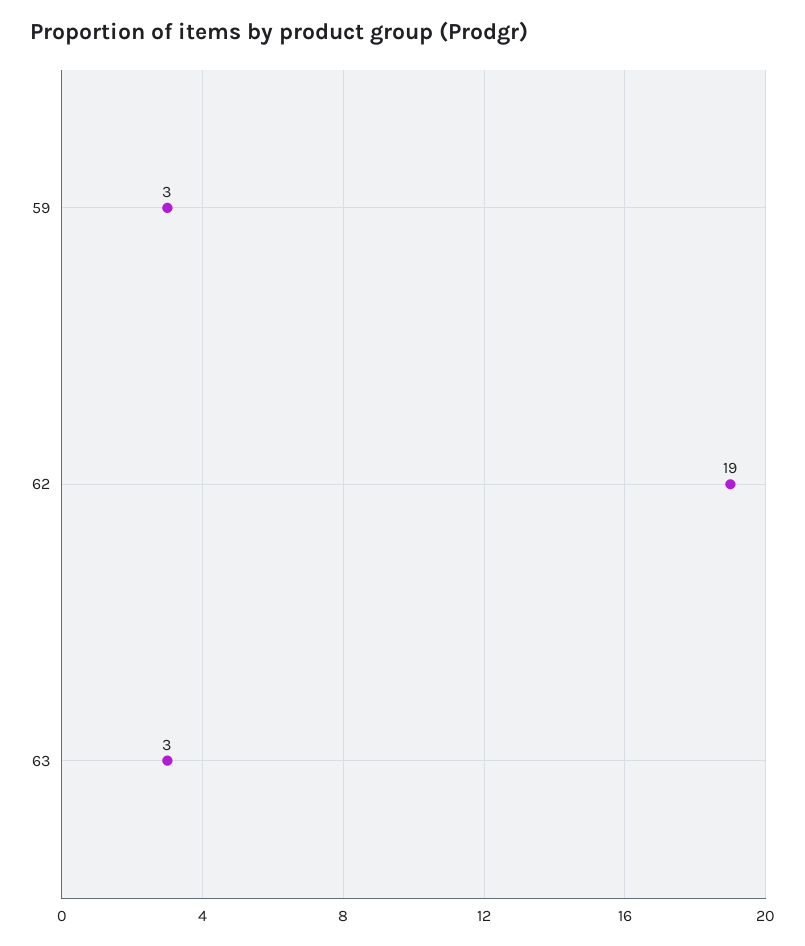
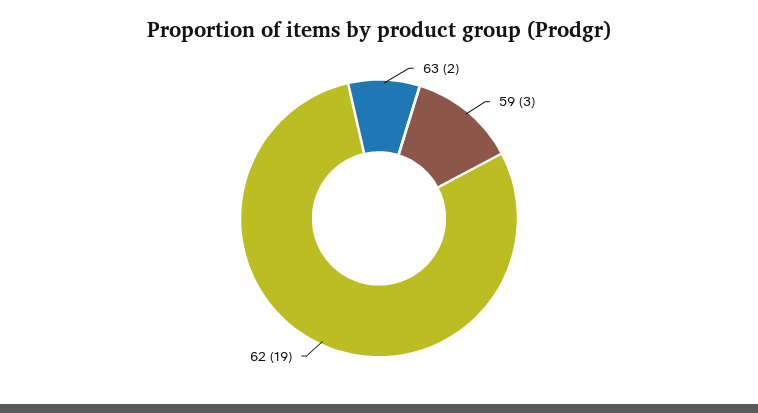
63: 3 -> 2

